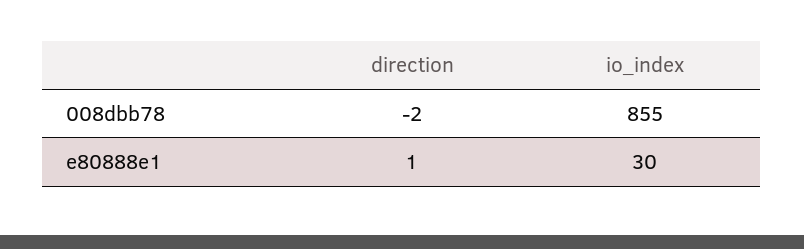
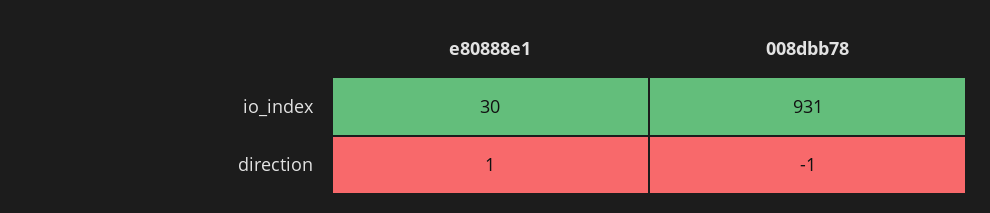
direction, 008dbb78: -2 -> -1
io_index, 008dbb78: 855 -> 931

